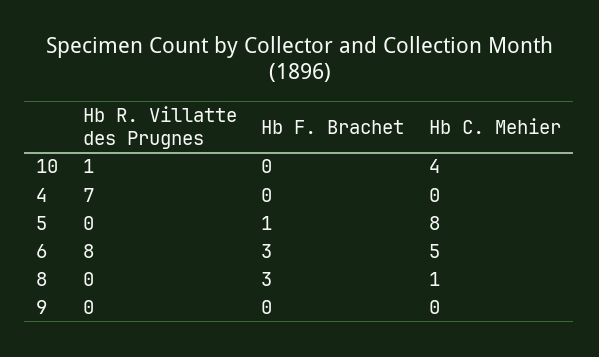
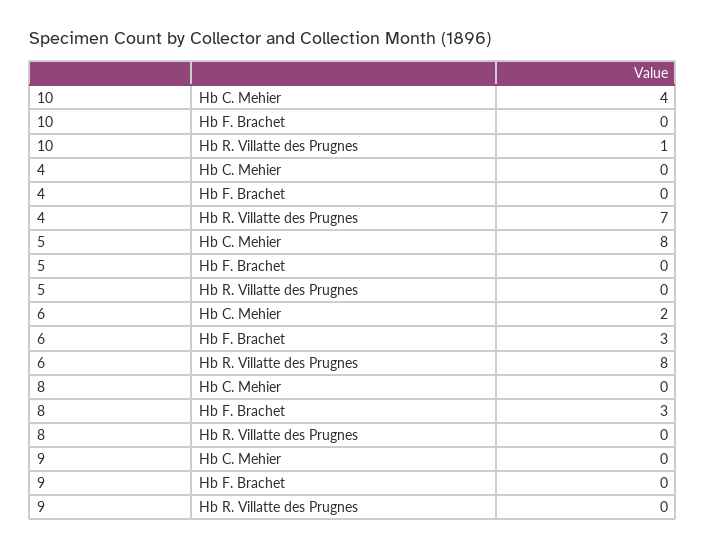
Hb F. Brachet, 5: 1 -> 0
Hb C. Mehier, 6: 5 -> 2
Hb C. Mehier, 8: 1 -> 0

